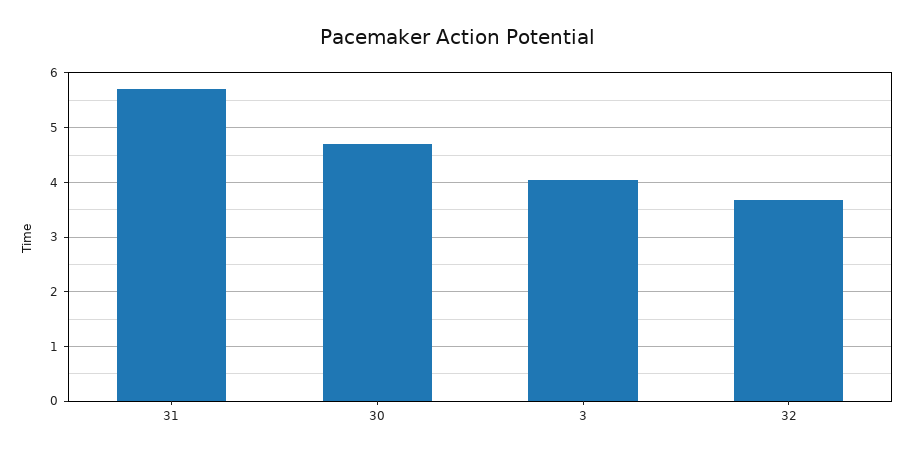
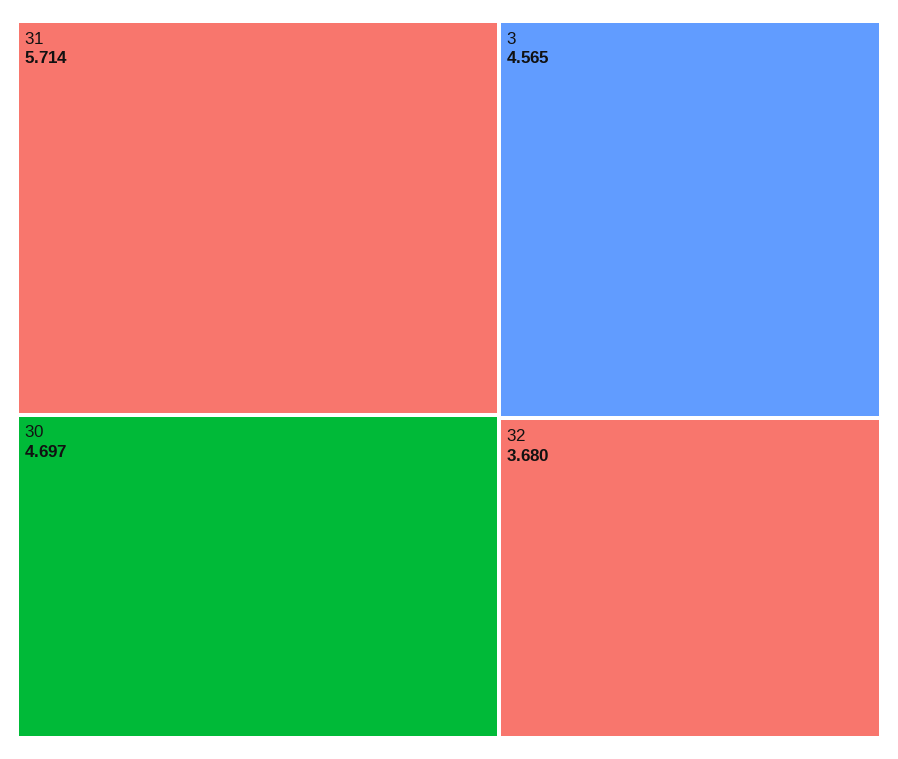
3: 4 -> 4.565

